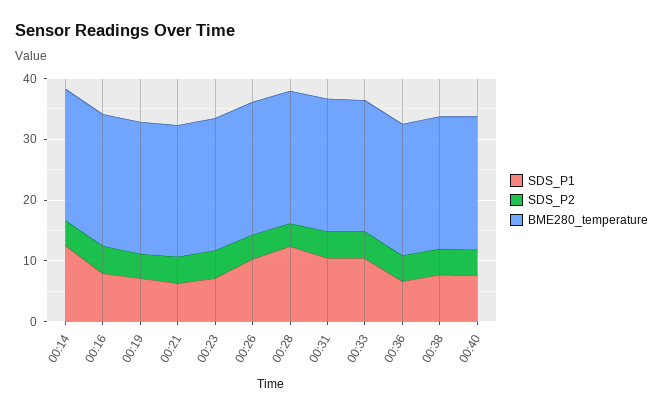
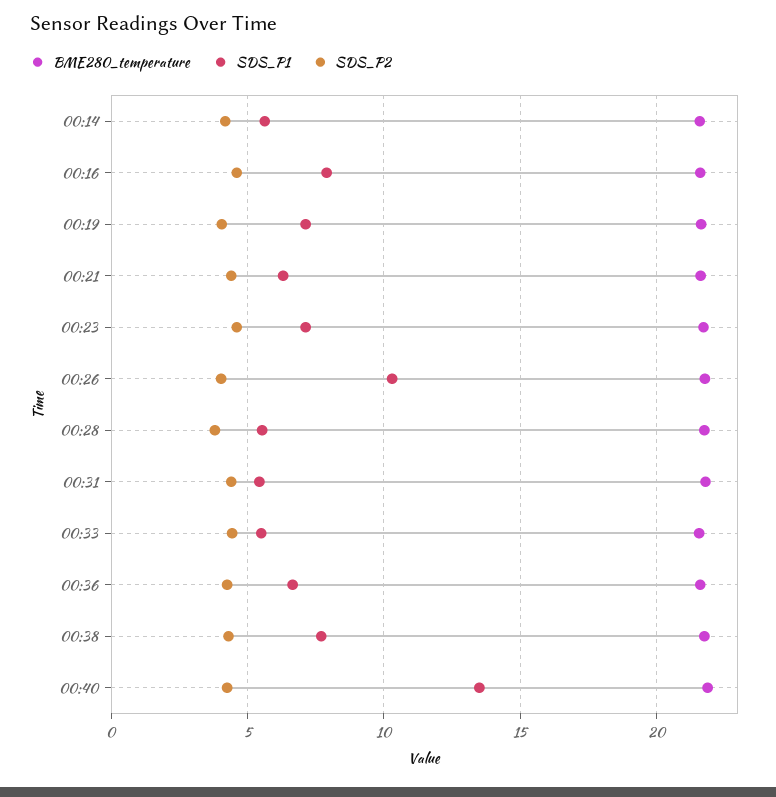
SDS_P1, 00:14: 12 -> 5.5
SDS_P1, 00:28: 12 -> 5.5
SDS_P1, 00:31: 10 -> 5.5
SDS_P1, 00:33: 10 -> 5.5
SDS_P1, 00:40: 8 -> 13.5

